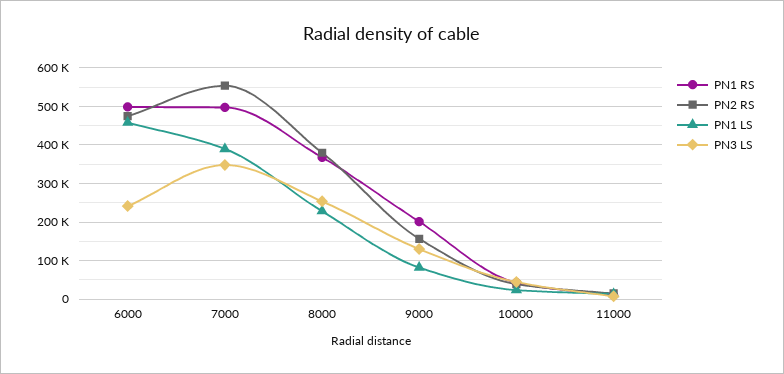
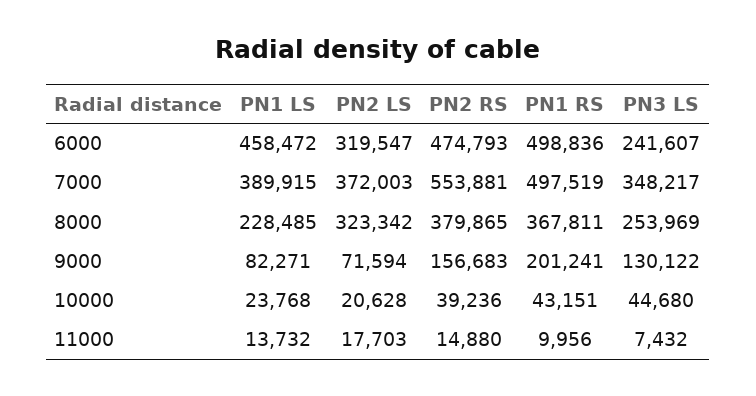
PN2 LS, 6000: none -> 319547
PN2 LS, 7000: none -> 372003
PN2 LS, 8000: none -> 323342
PN2 LS, 9000: none -> 71594
PN2 LS, 10000: none -> 20628
PN2 LS, 11000: none -> 17703

